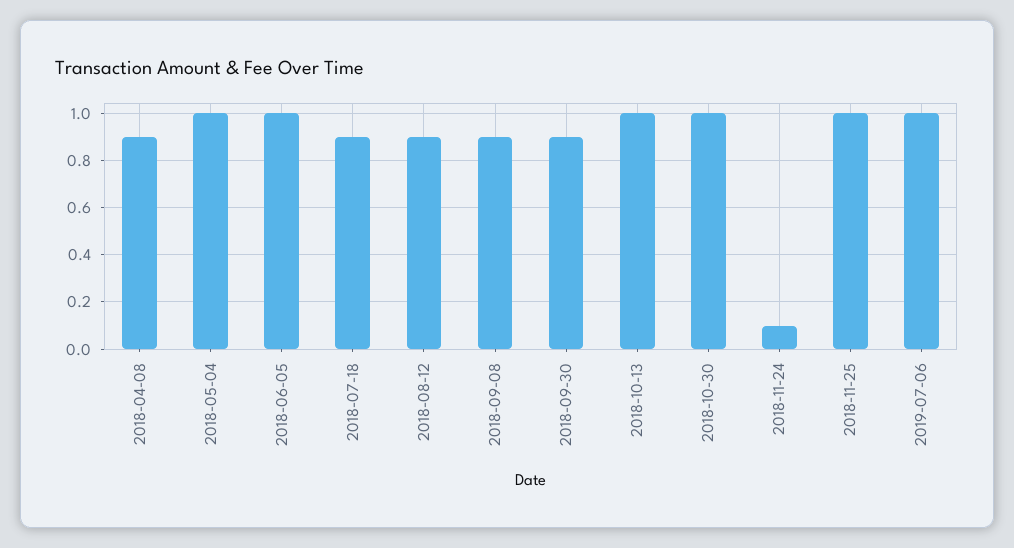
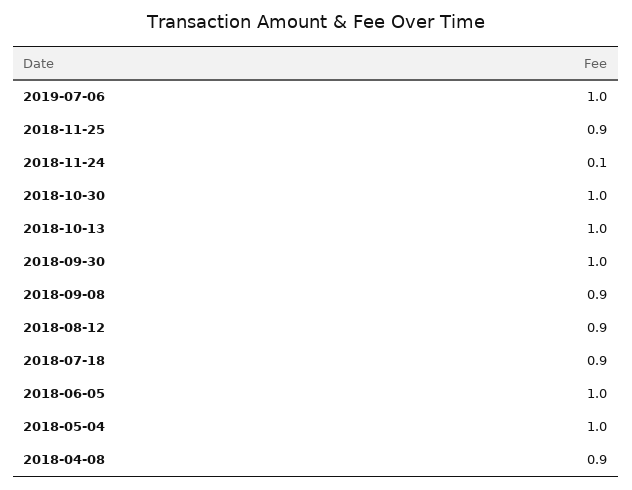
2018-09-30: 0.9 -> 1
2018-11-25: 1 -> 0.9

